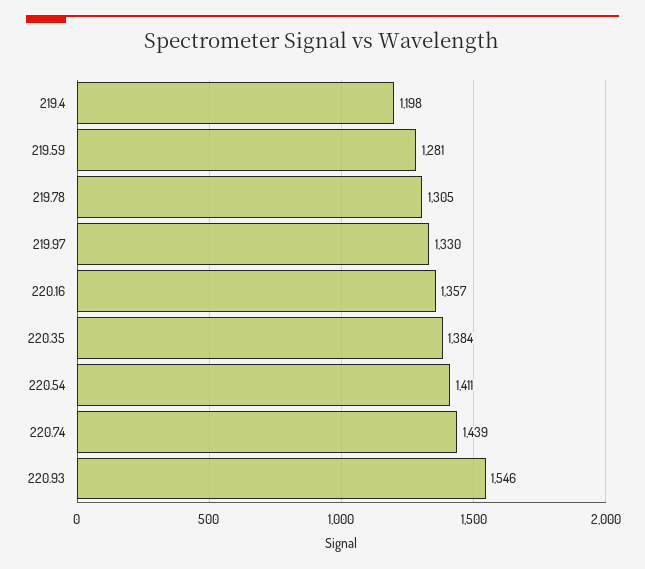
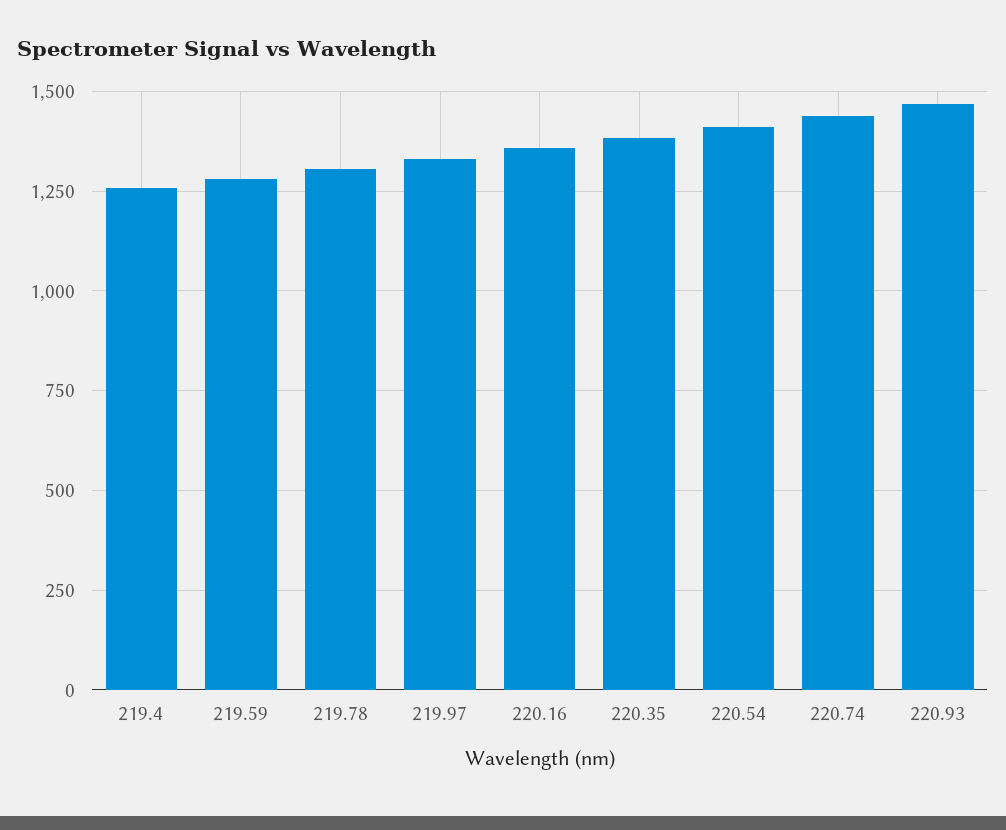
219.4: 1198 -> 1250
220.93: 1546 -> 1475

